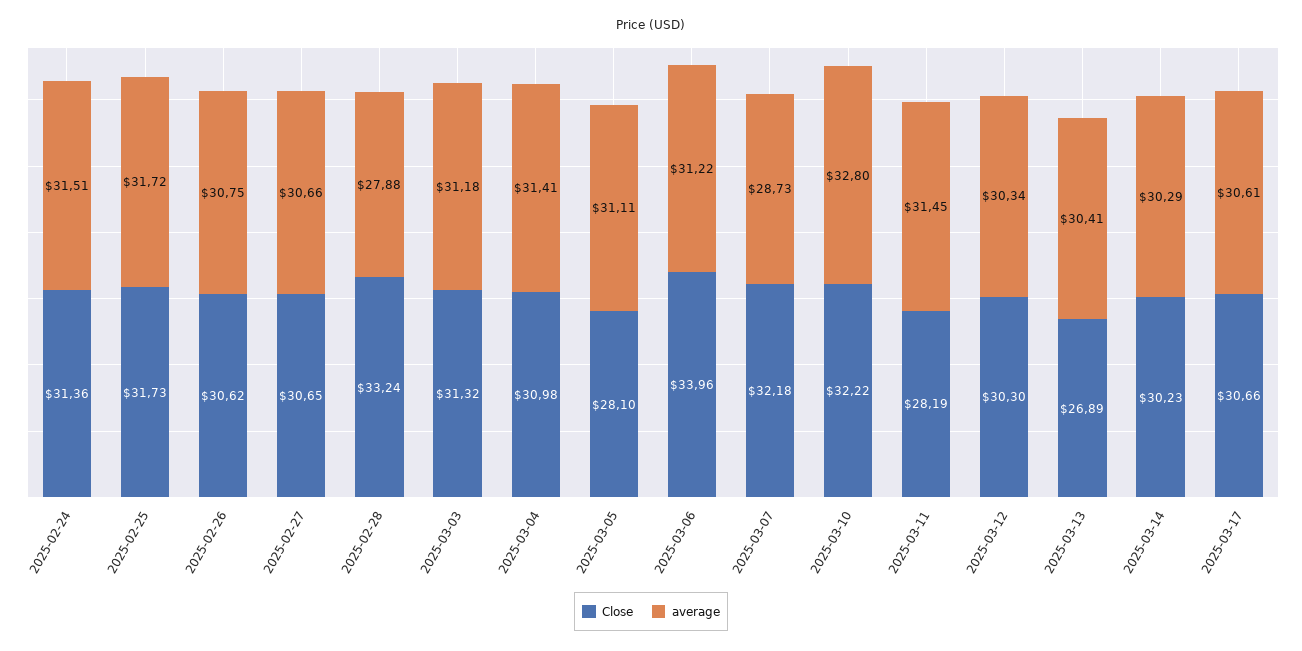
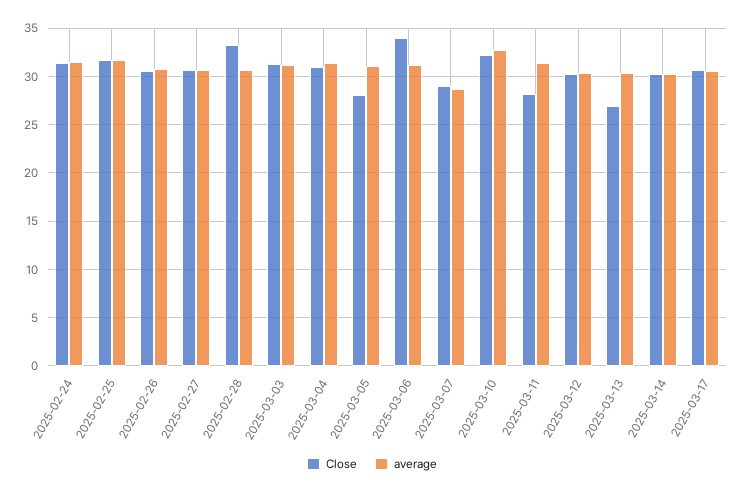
average, 2025-02-28: 27.88 -> 31
Close, 2025-03-07: 32.18 -> 29

